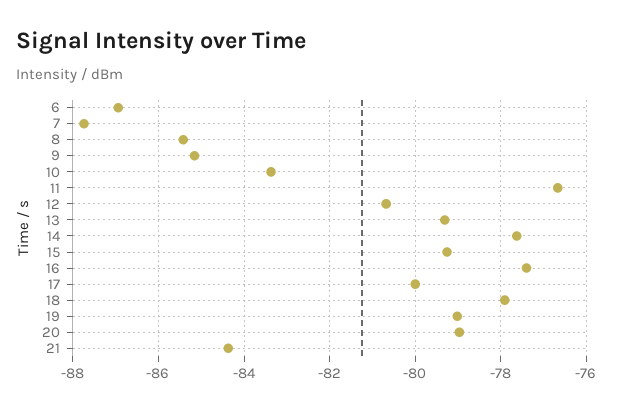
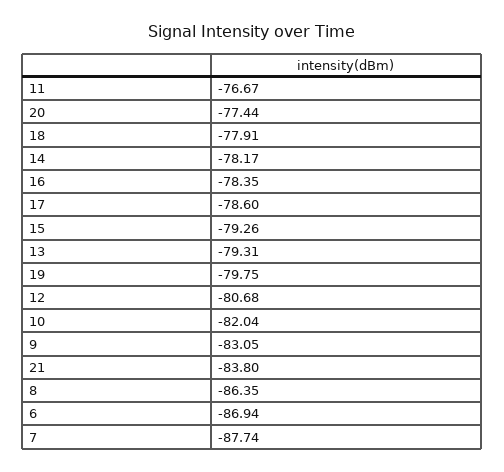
8: -85.4 -> -86.35
9: -85.2 -> -83.05
10: -83.4 -> -82.04
14: -77.6 -> -78.17
16: -77.4 -> -78.35
17: -80 -> -78.6
19: -79 -> -79.75
20: -79 -> -77.44
21: -84.4 -> -83.8

